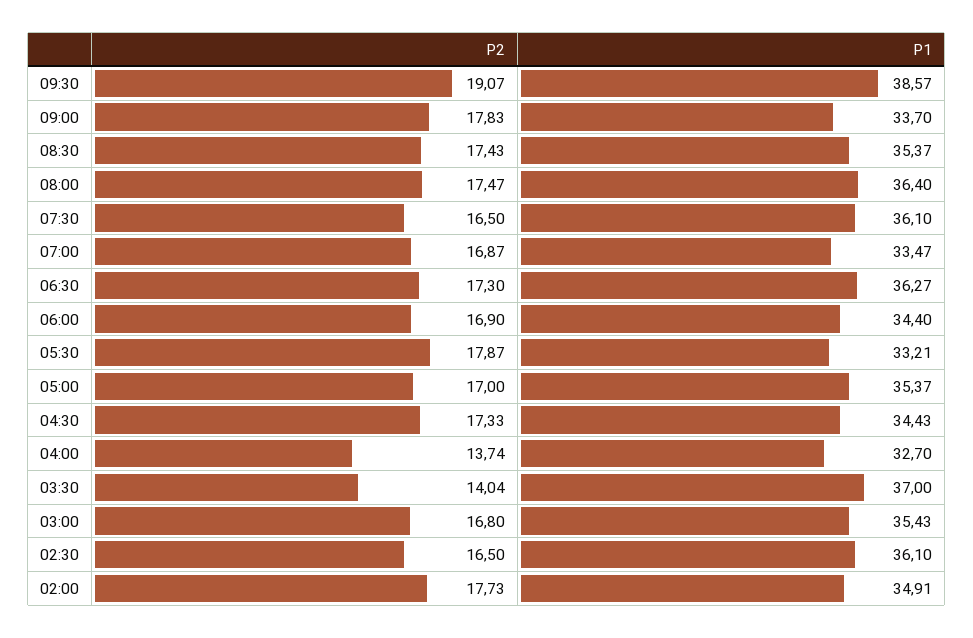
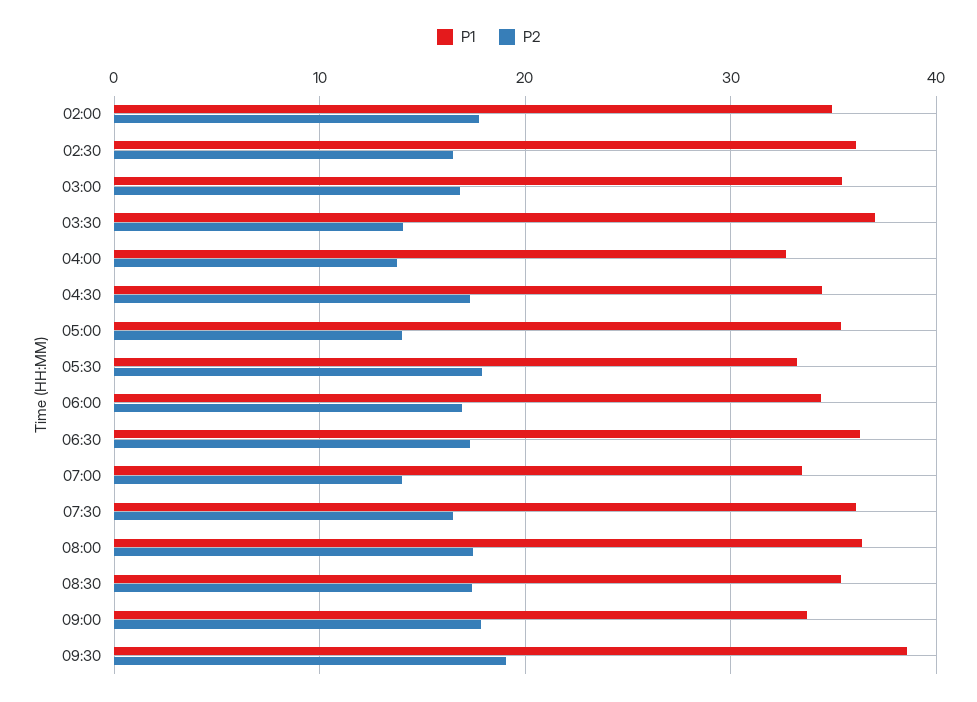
P2, 07:00: 16.87 -> 14
P2, 05:00: 17 -> 14

